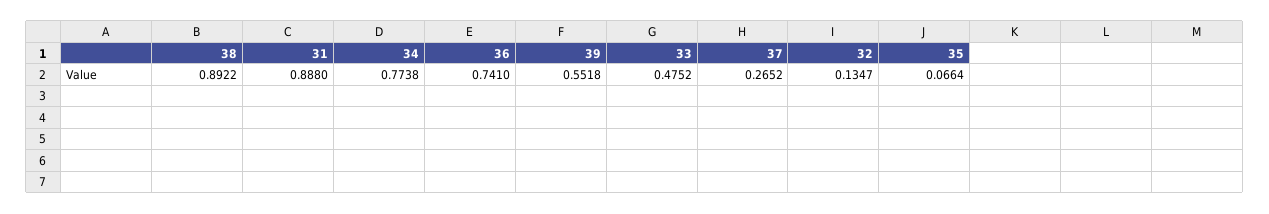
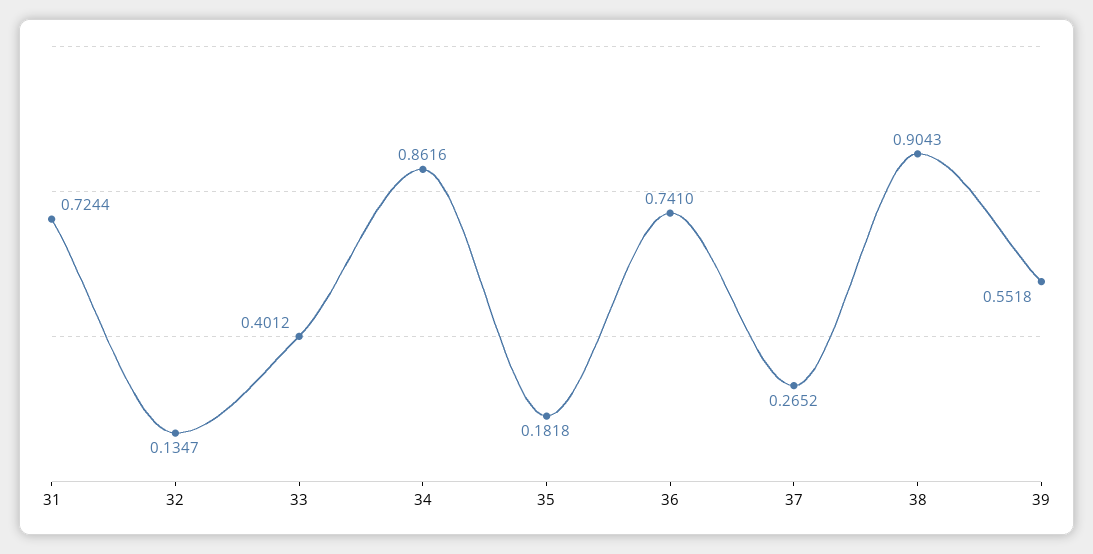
38: 0.8922 -> 0.9043
31: 0.888 -> 0.7244
34: 0.7738 -> 0.8616
33: 0.4752 -> 0.4012
35: 0.0664 -> 0.1818

